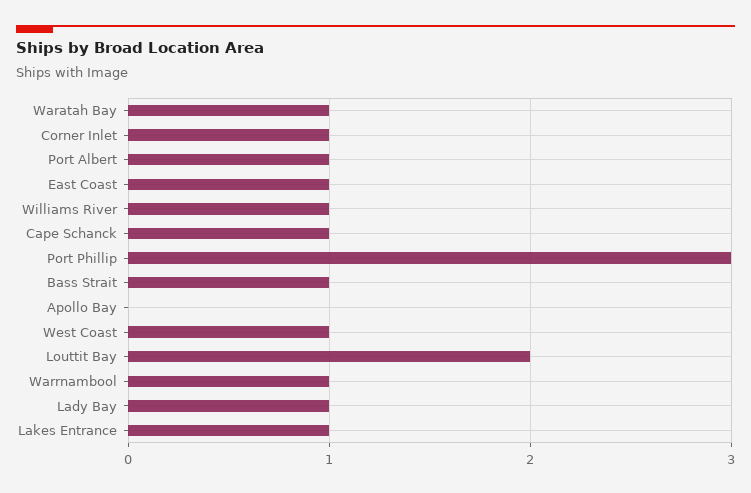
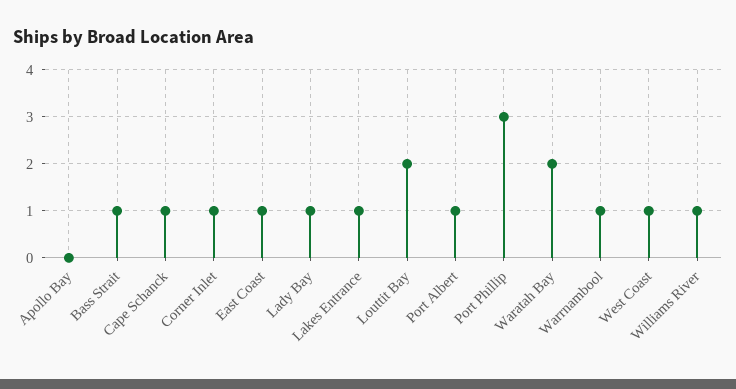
Waratah Bay: 1 -> 2

